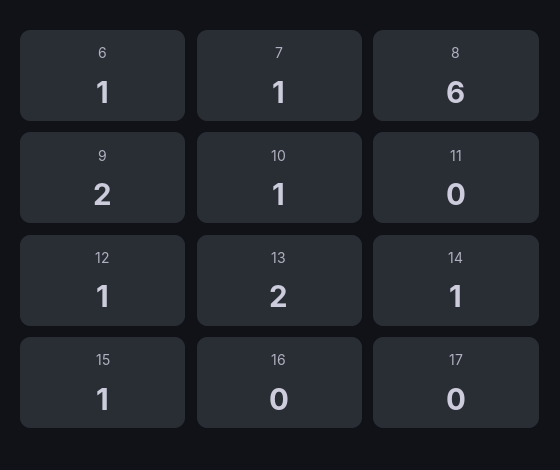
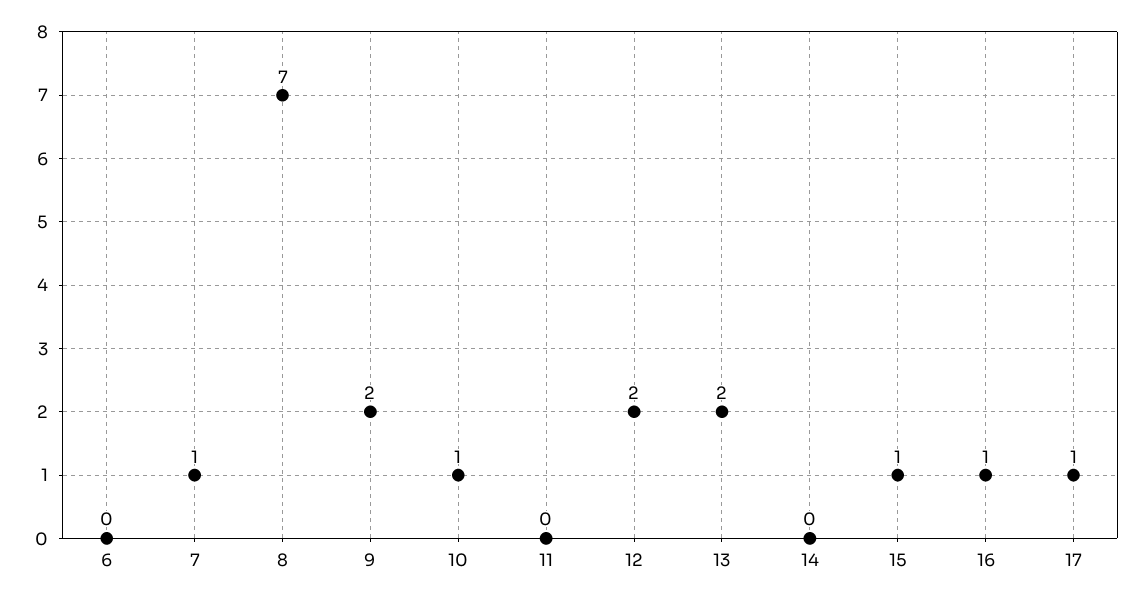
6: 1 -> 0
8: 6 -> 7
12: 1 -> 2
14: 1 -> 0
16: 0 -> 1
17: 0 -> 1

